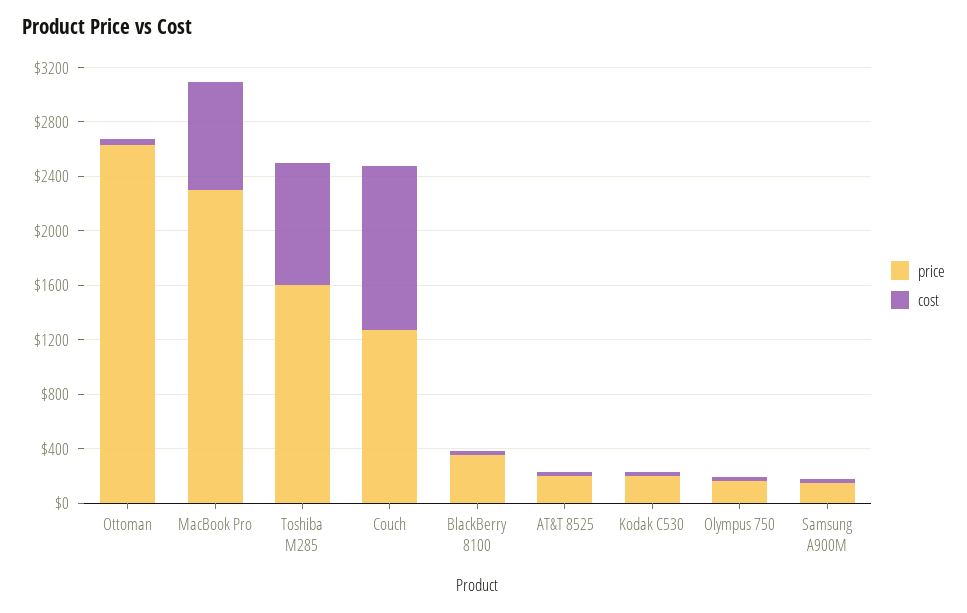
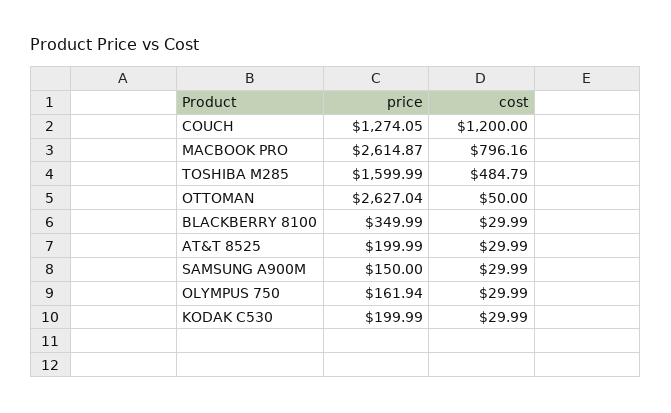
price, MacBook Pro: 2300 -> 2614.87
cost, Toshiba M285: 900 -> 484.79

